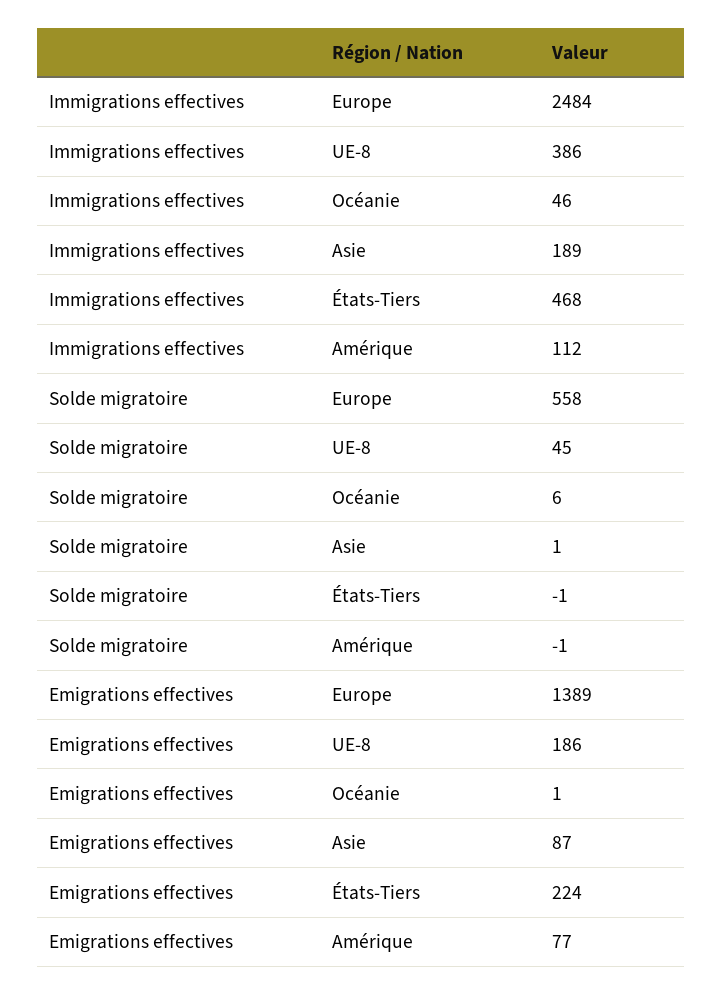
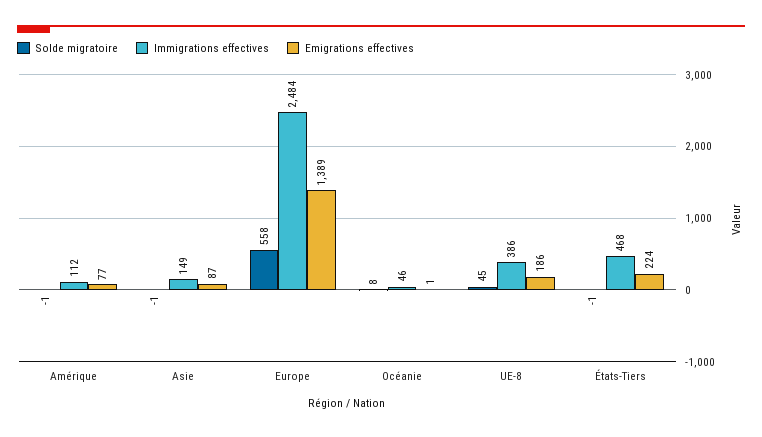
Immigrations effectives, Asie: 189 -> 149
Solde migratoire, Océanie: 6 -> 8
Solde migratoire, Asie: 1 -> -1

